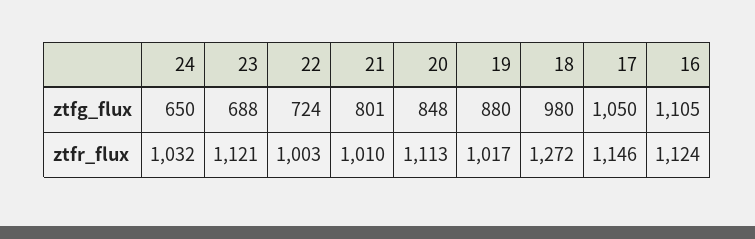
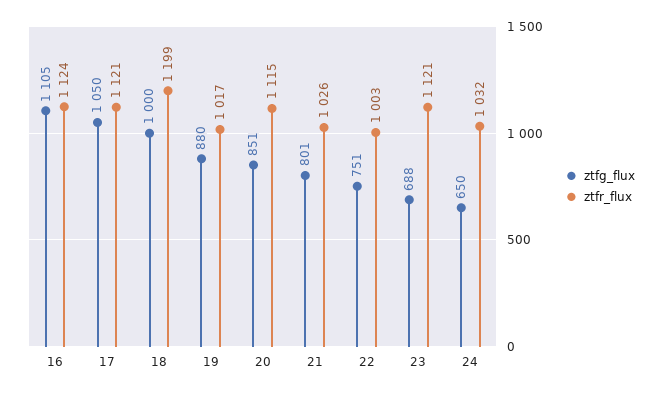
ztfg_flux, 22: 724 -> 751
ztfg_flux, 20: 848 -> 851
ztfg_flux, 18: 980 -> 1000
ztfr_flux, 21: 1010 -> 1026
ztfr_flux, 20: 1113 -> 1115
ztfr_flux, 18: 1272 -> 1199
ztfr_flux, 17: 1146 -> 1121

